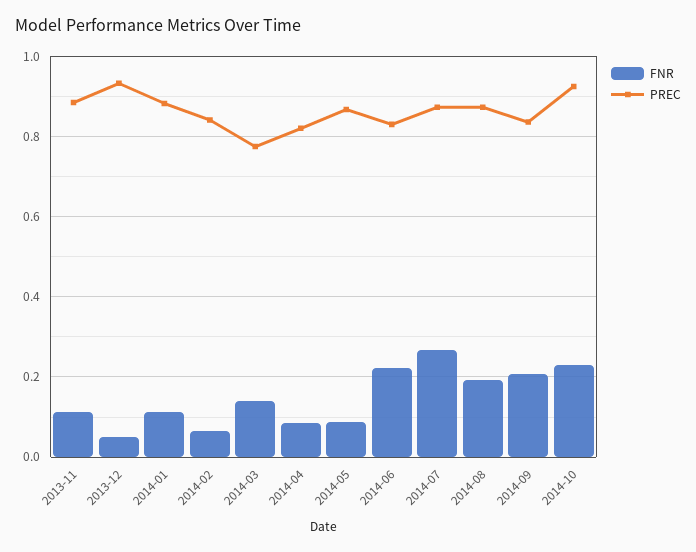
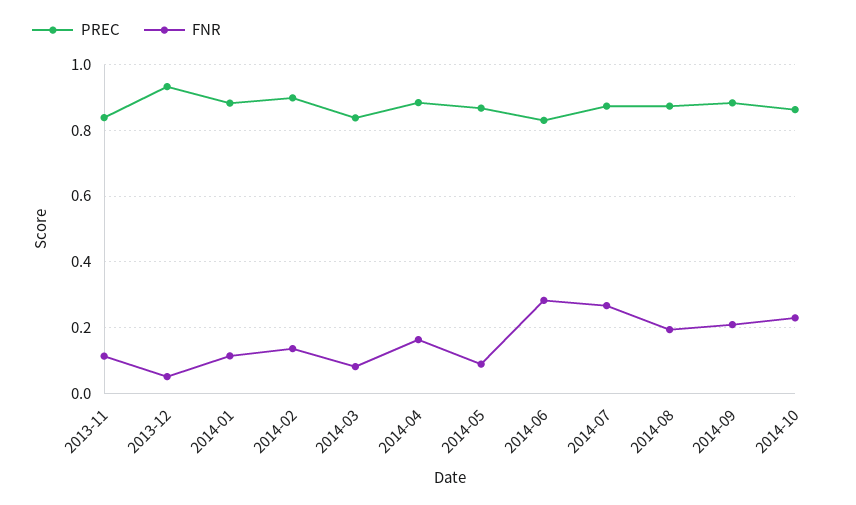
PREC, 2013-11: 0.88 -> 0.84
FNR, 2014-02: 0.06 -> 0.14
PREC, 2014-02: 0.84 -> 0.9
FNR, 2014-03: 0.14 -> 0.08
PREC, 2014-03: 0.78 -> 0.84
FNR, 2014-04: 0.08 -> 0.16
PREC, 2014-04: 0.82 -> 0.88
FNR, 2014-06: 0.22 -> 0.28
PREC, 2014-09: 0.84 -> 0.88
PREC, 2014-10: 0.92 -> 0.86

